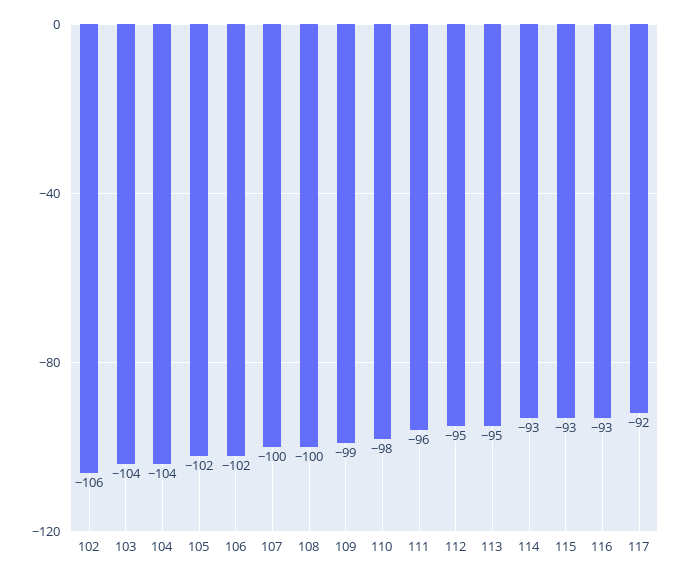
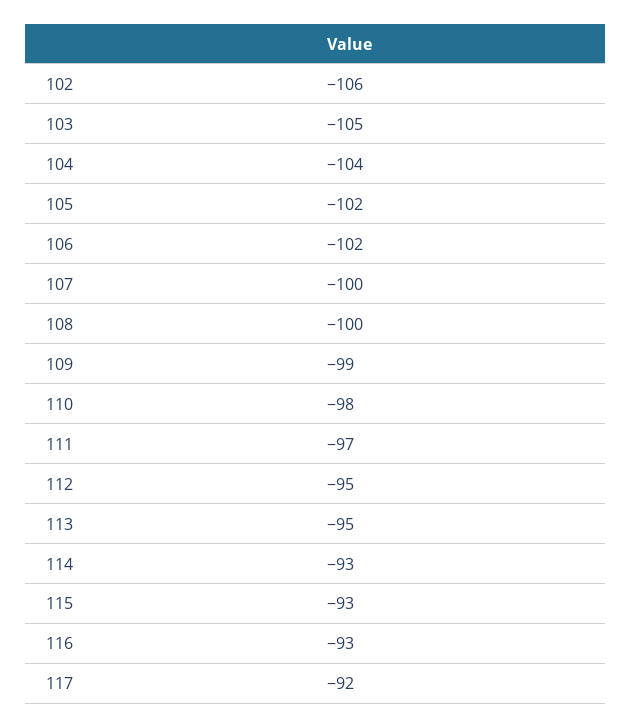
103: -104 -> -105
111: -96 -> -97

